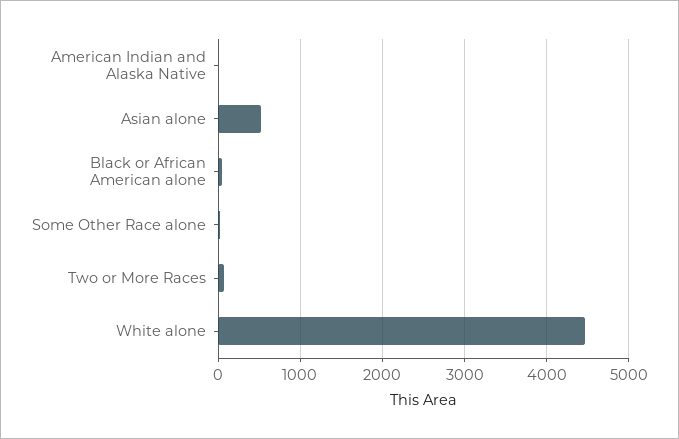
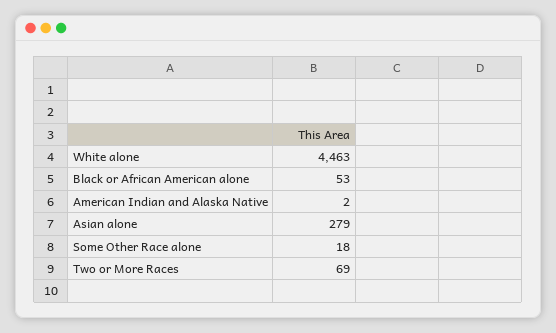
Asian alone: 500 -> 279

